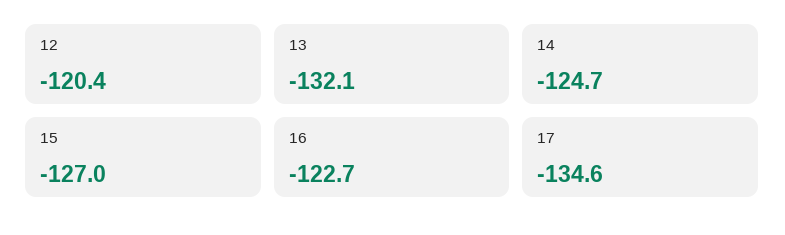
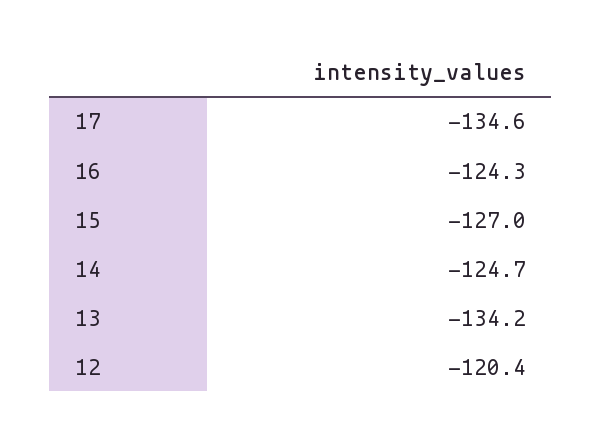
13: -132.1 -> -134.2
16: -122.7 -> -124.3

